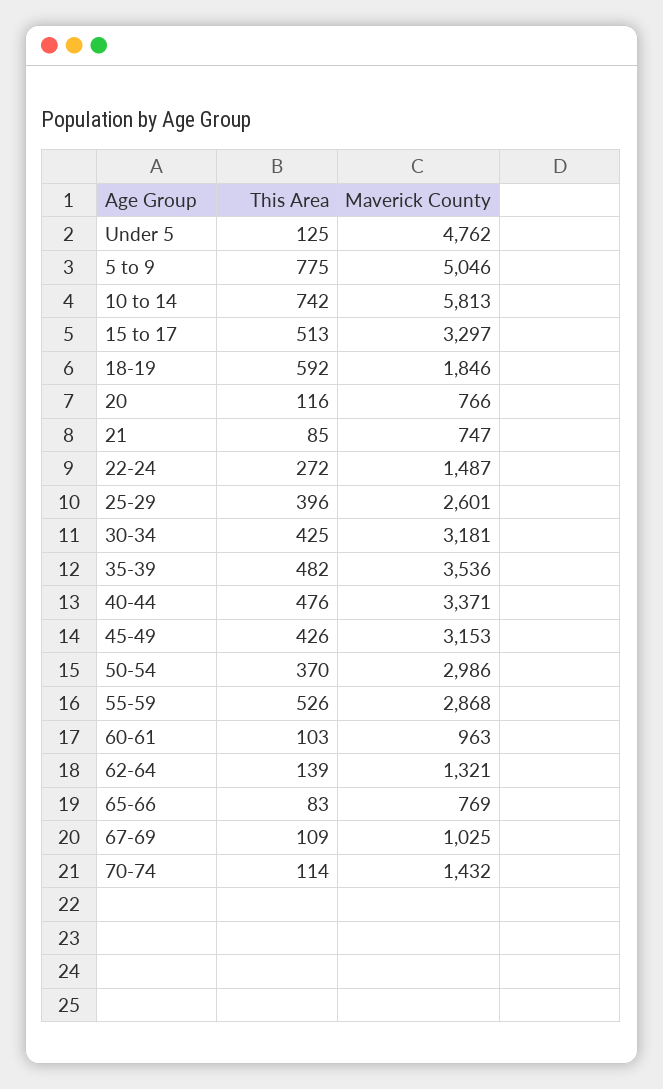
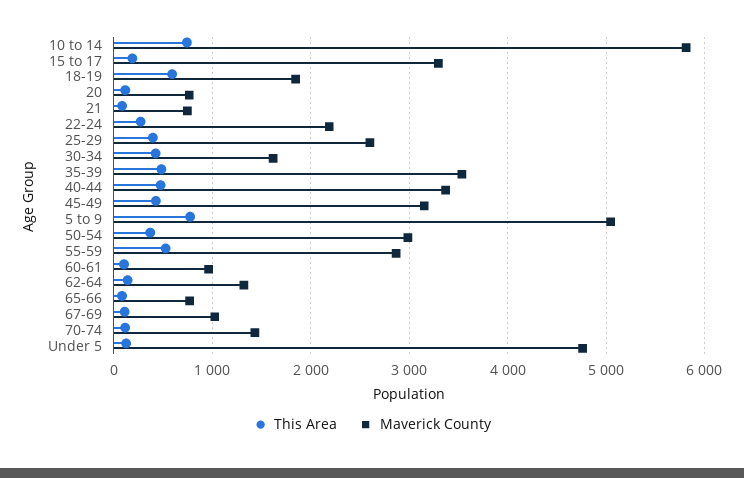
This Area, 15 to 17: 513 -> 200
Maverick County, 22-24: 1487 -> 2200
Maverick County, 30-34: 3181 -> 1600

